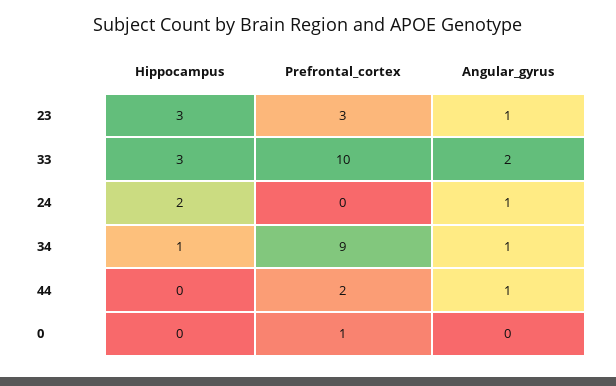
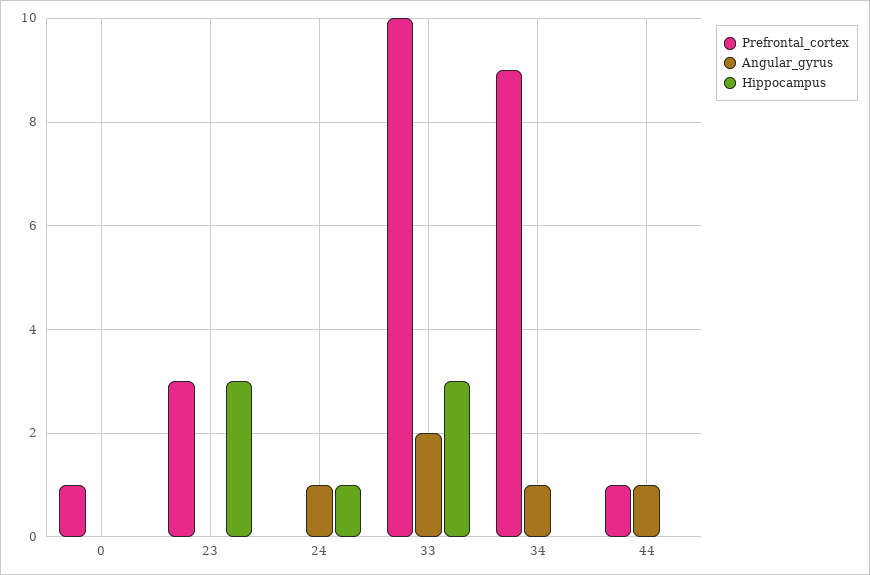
Angular_gyrus, 23: 1 -> 0
Hippocampus, 24: 2 -> 1
Hippocampus, 34: 1 -> 0
Prefrontal_cortex, 44: 2 -> 1

